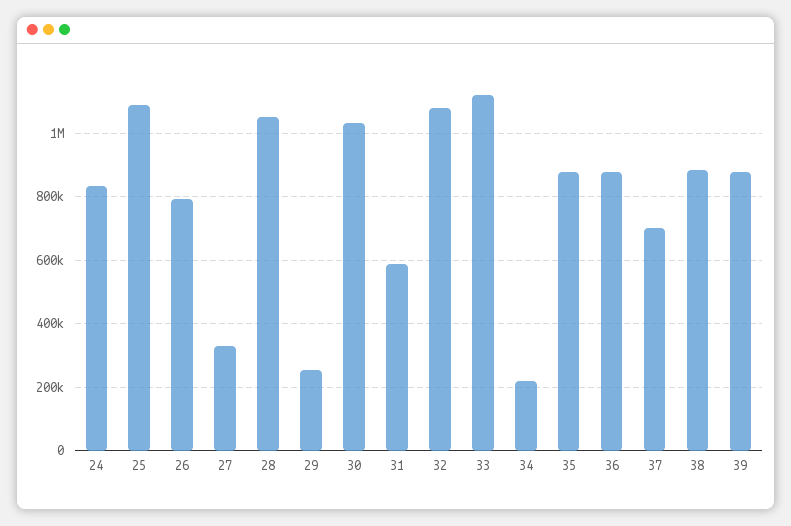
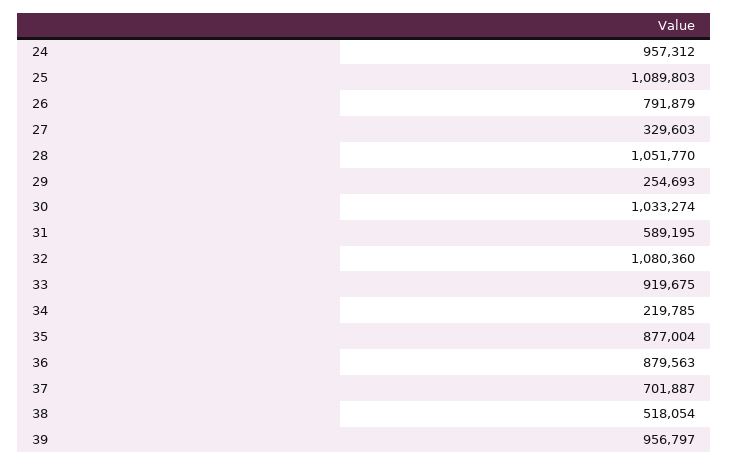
24: 840000 -> 957312
33: 1120000 -> 919675
38: 880000 -> 518054
39: 880000 -> 956797

